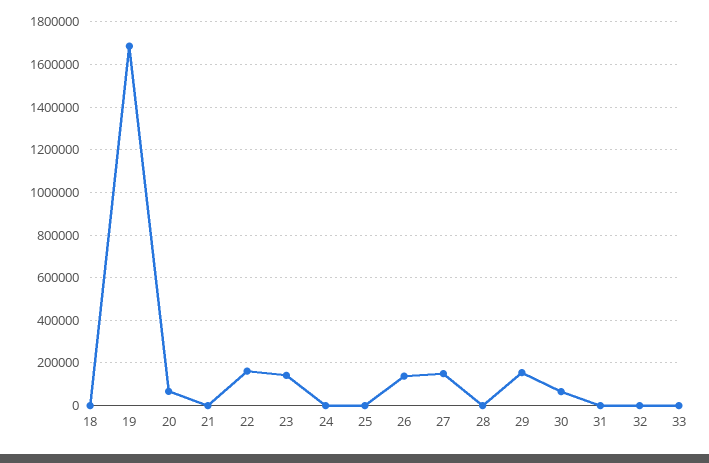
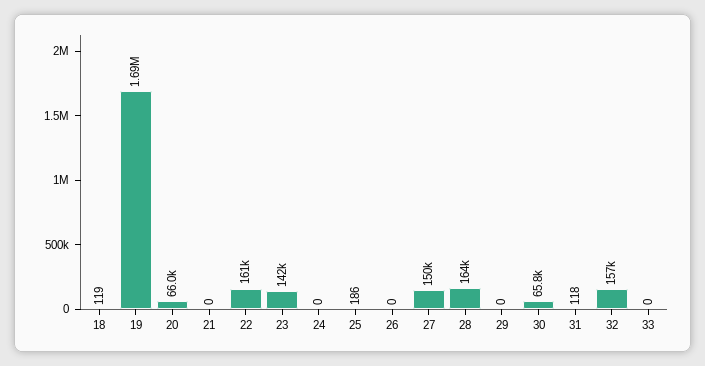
26: 150000 -> 0
28: 0 -> 164000
29: 150000 -> 0
32: 0 -> 157000

